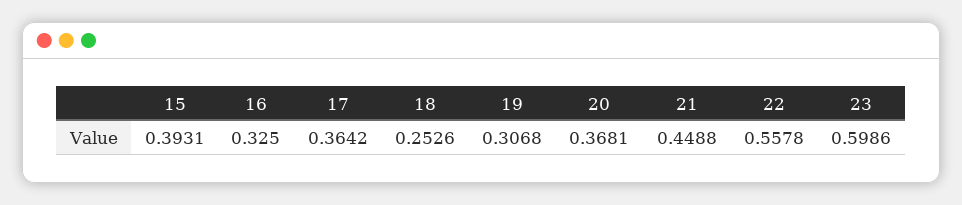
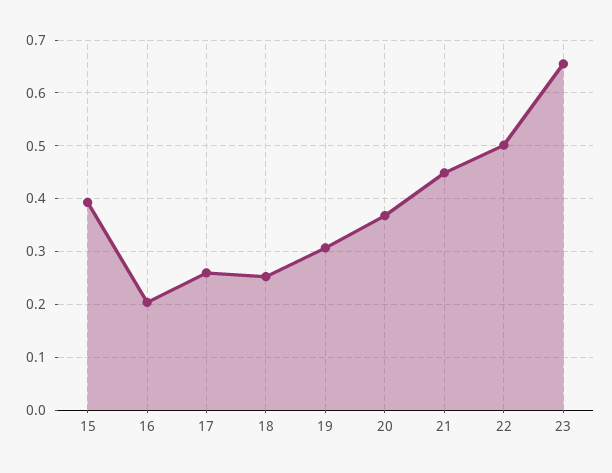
16: 0.325 -> 0.2
17: 0.3642 -> 0.26
22: 0.5578 -> 0.5
23: 0.5986 -> 0.66

